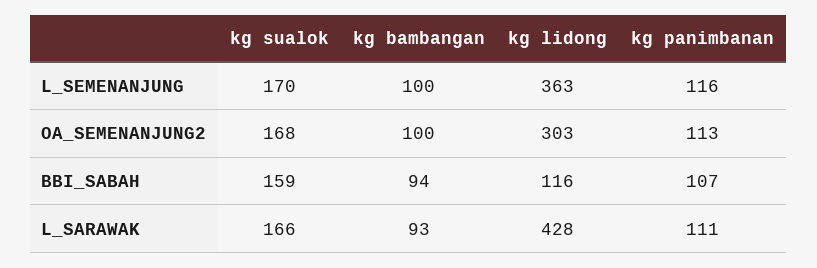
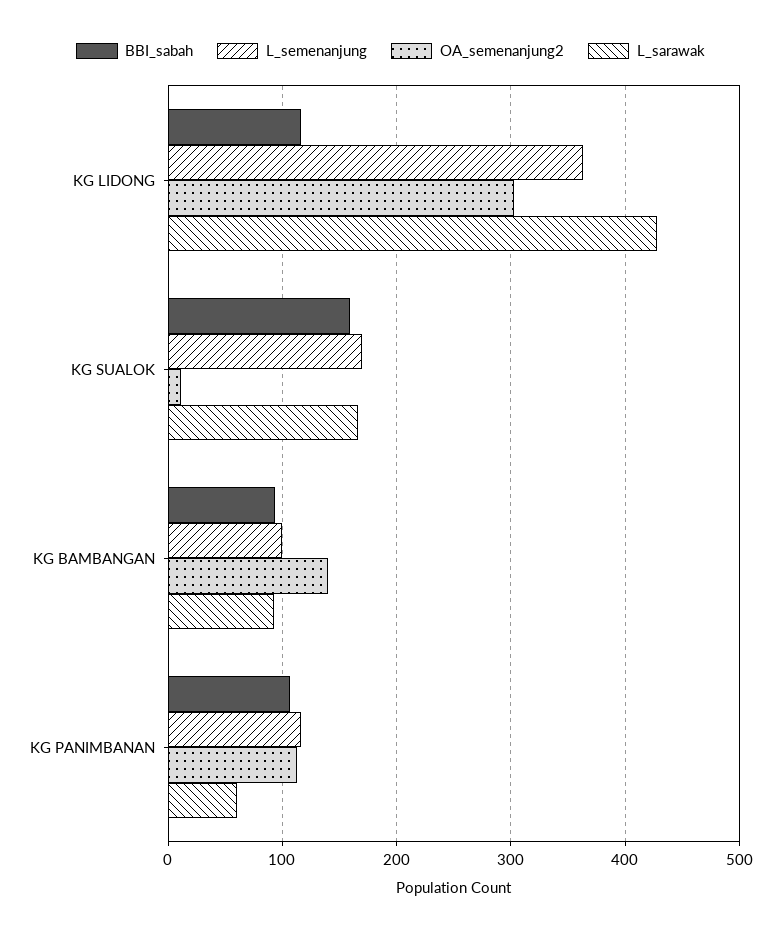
OA_SEMENANJUNG2, kg sualok: 168 -> 10
OA_SEMENANJUNG2, kg bambangan: 100 -> 140
L_SARAWAK, kg panimbanan: 111 -> 60

